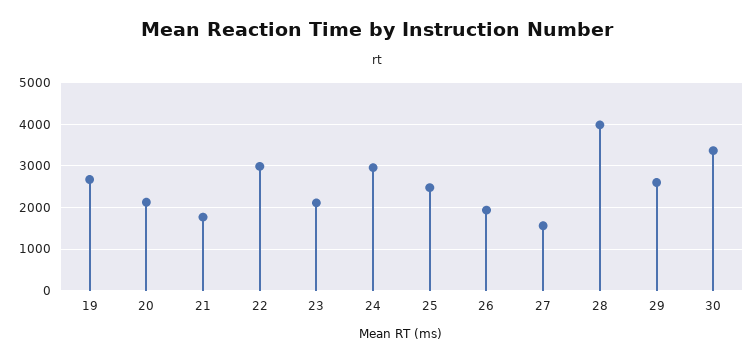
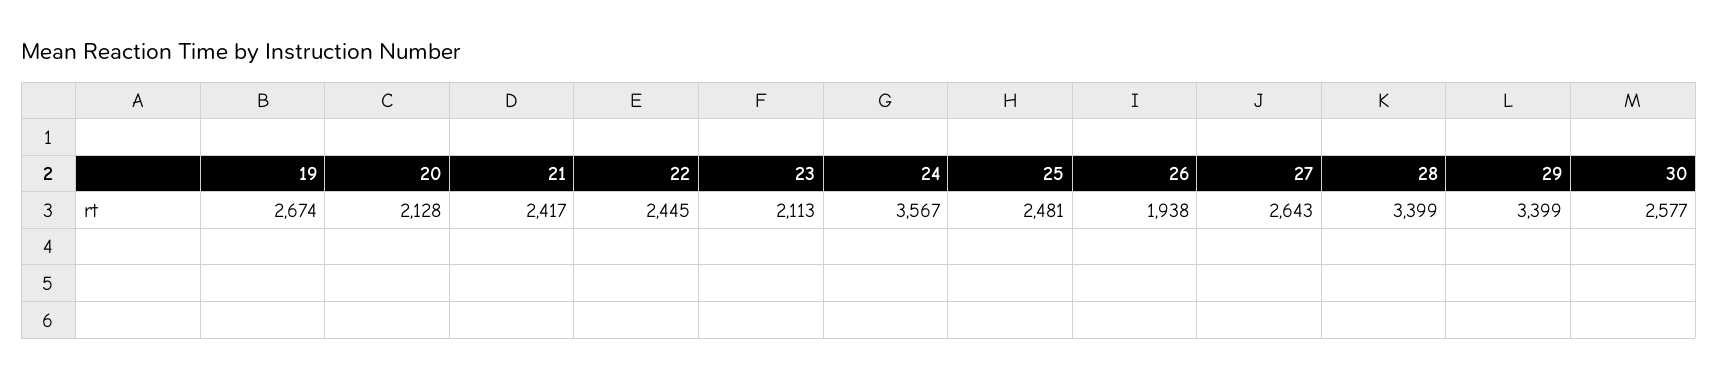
21: 1800 -> 2417
22: 3000 -> 2445
24: 3000 -> 3567
27: 1600 -> 2643
28: 4000 -> 3399
29: 2600 -> 3399
30: 3400 -> 2577

